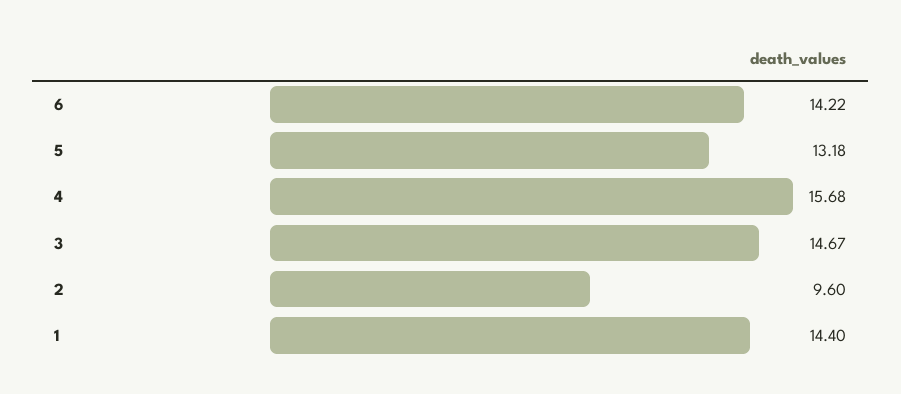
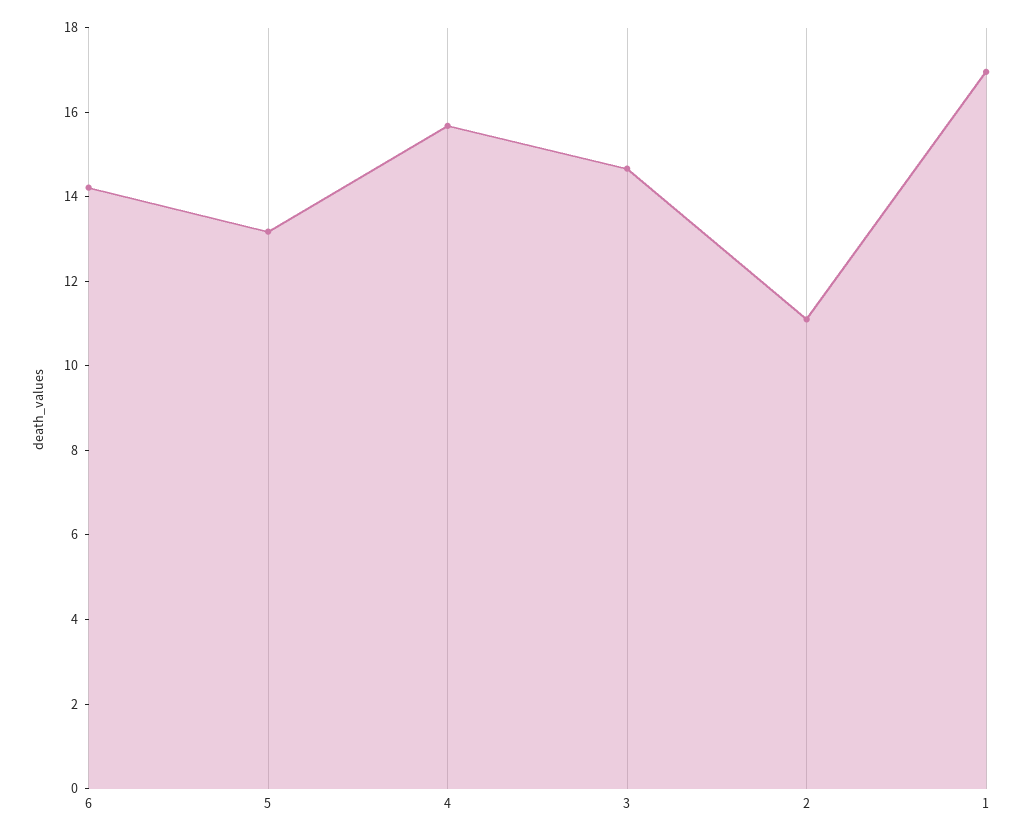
2: 9.6 -> 11
1: 14.4 -> 17

